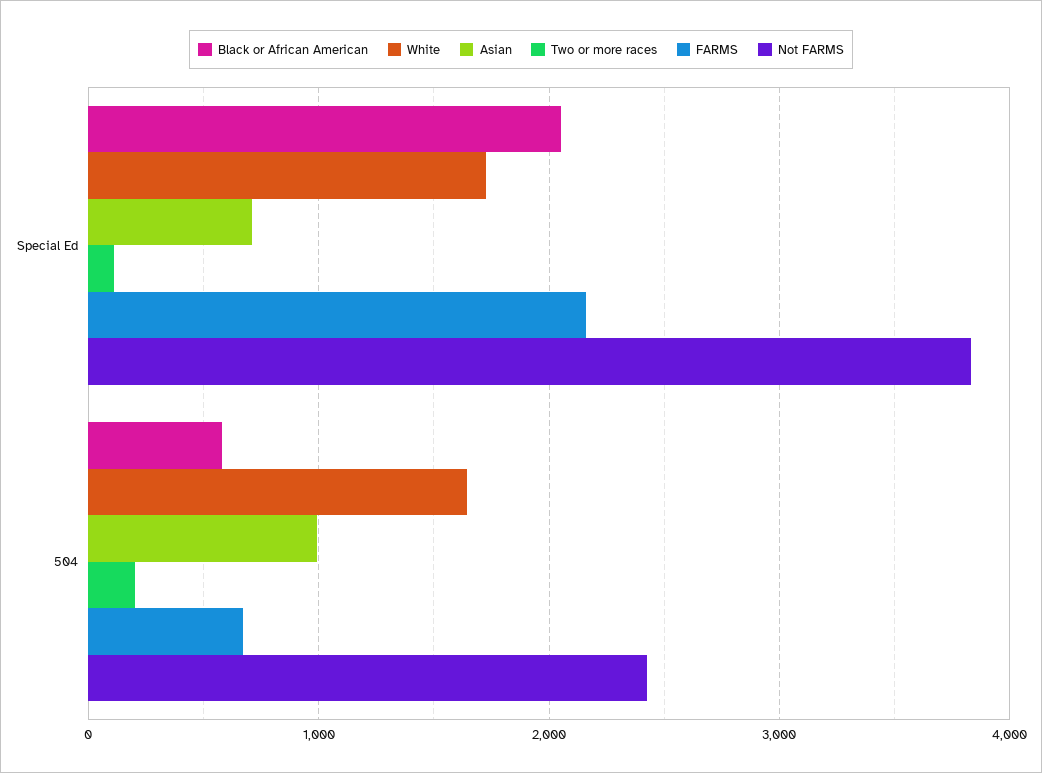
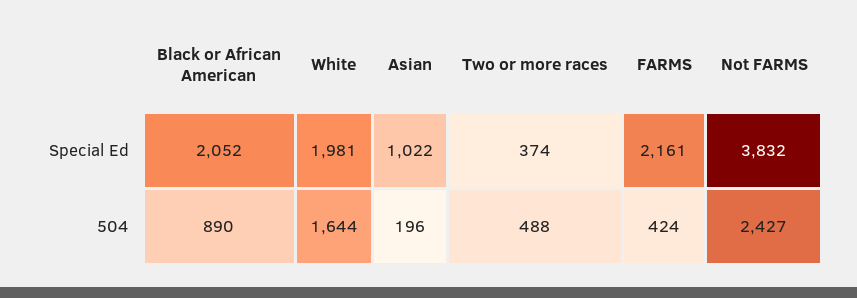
White, Special Ed: 1700 -> 1981
Asian, Special Ed: 700 -> 1022
Two or more races, Special Ed: 100 -> 374
Black or African American, 504: 600 -> 890
Asian, 504: 1000 -> 196
Two or more races, 504: 200 -> 488
FARMS, 504: 700 -> 424

